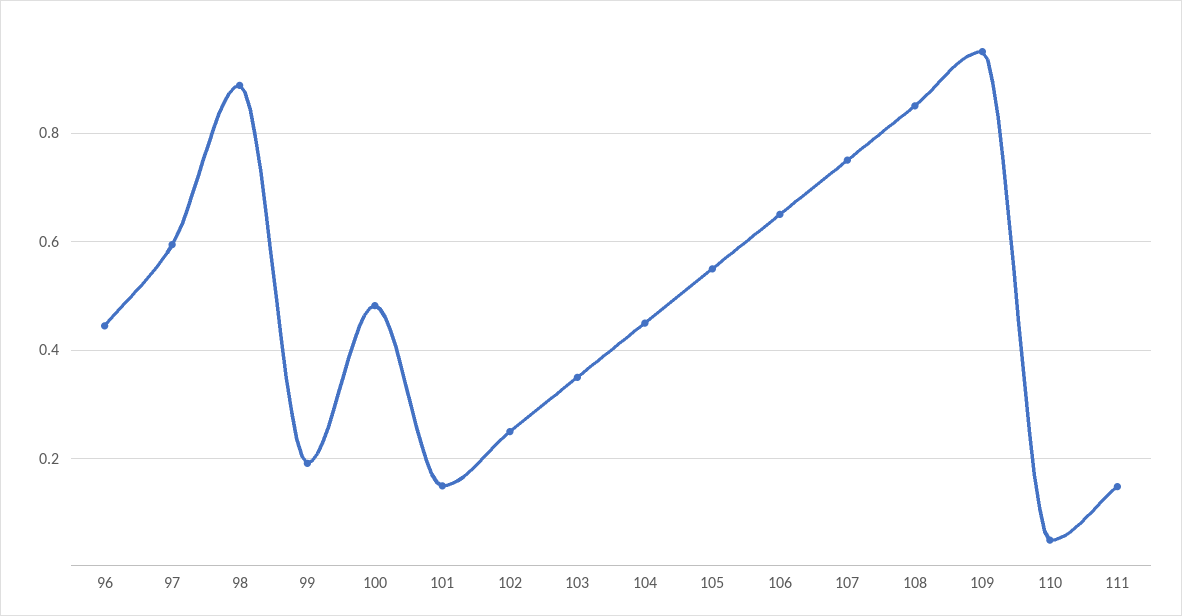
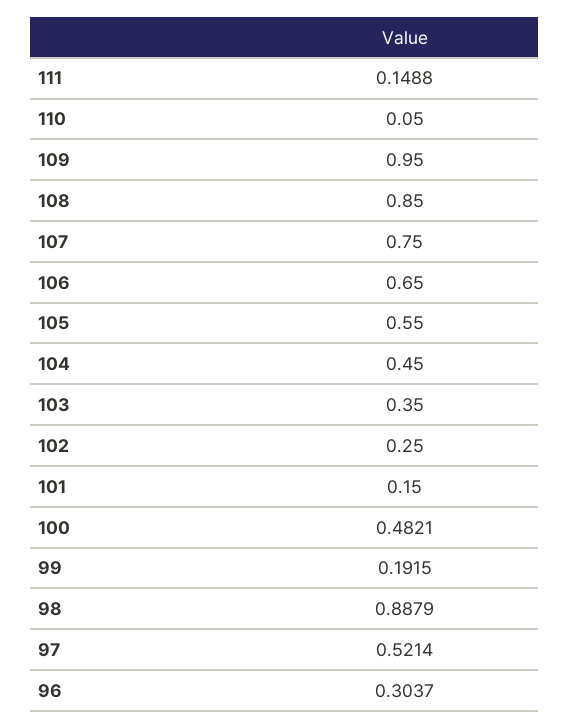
96: 0.44 -> 0.3037
97: 0.6 -> 0.5214

